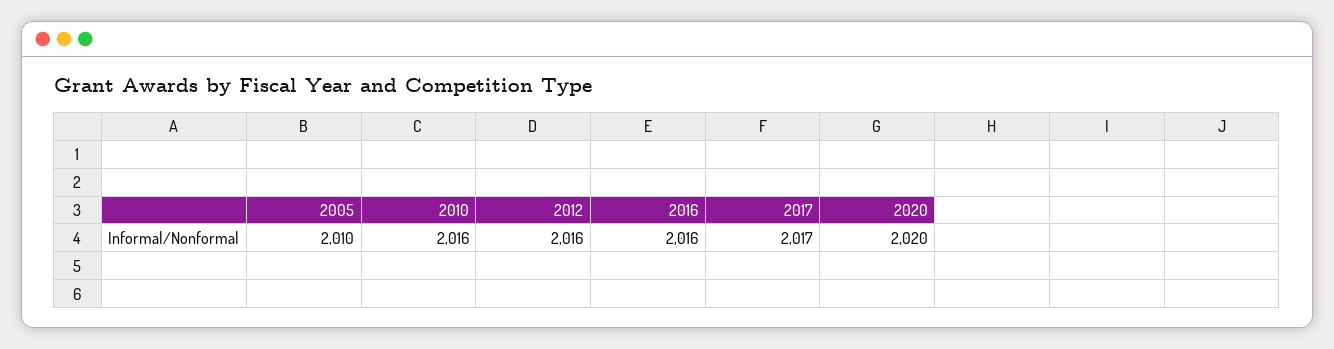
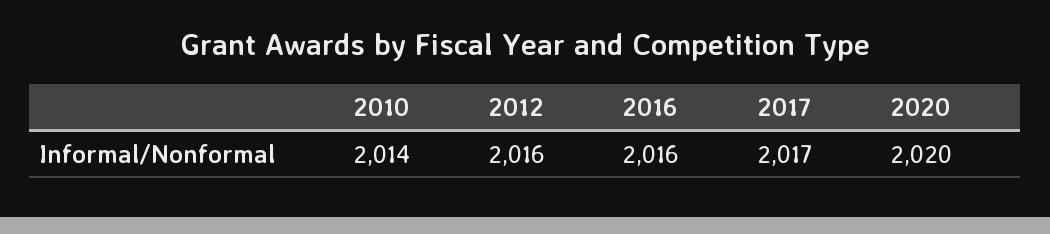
2005: 2010 -> none
2010: 2016 -> 2014

